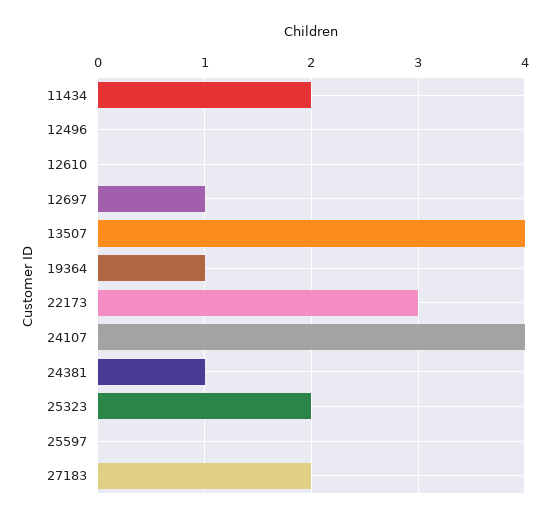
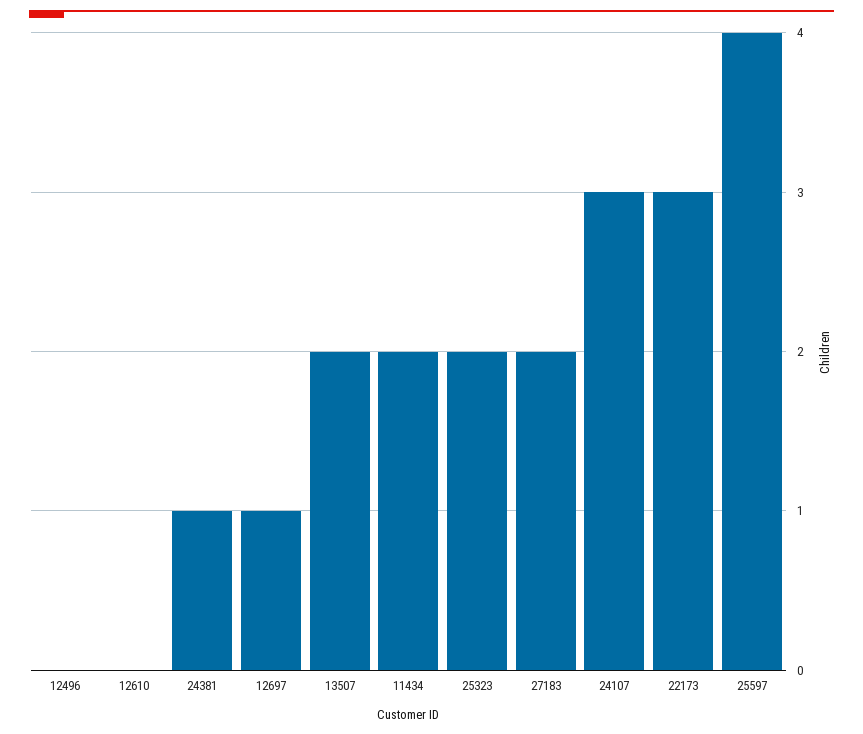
13507: 4 -> 2
19364: 1 -> none
24107: 4 -> 3
25597: 0 -> 4

